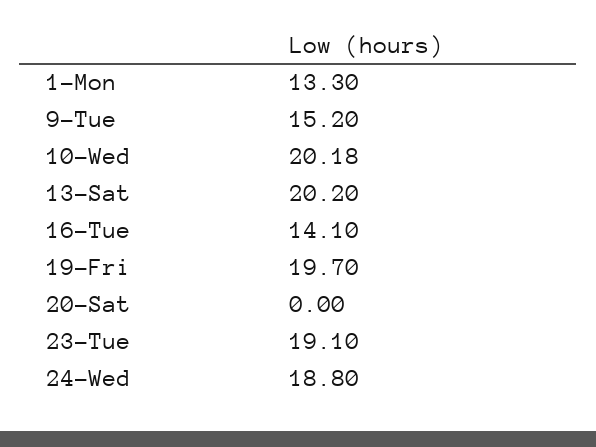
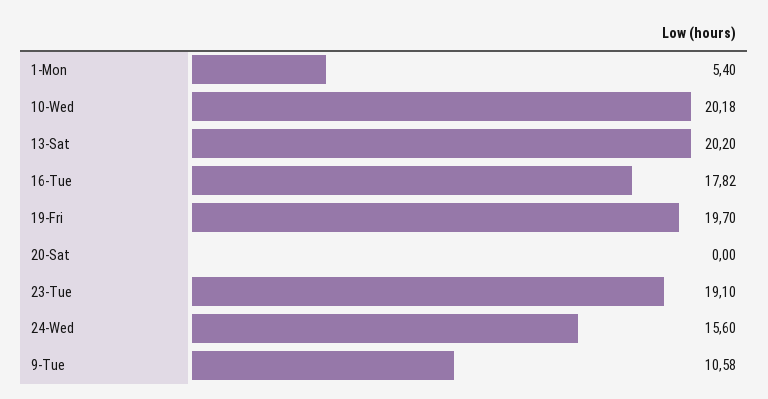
1-Mon: 13.3 -> 5.4
9-Tue: 15.2 -> 10.58
16-Tue: 14.1 -> 17.82
24-Wed: 18.8 -> 15.6

